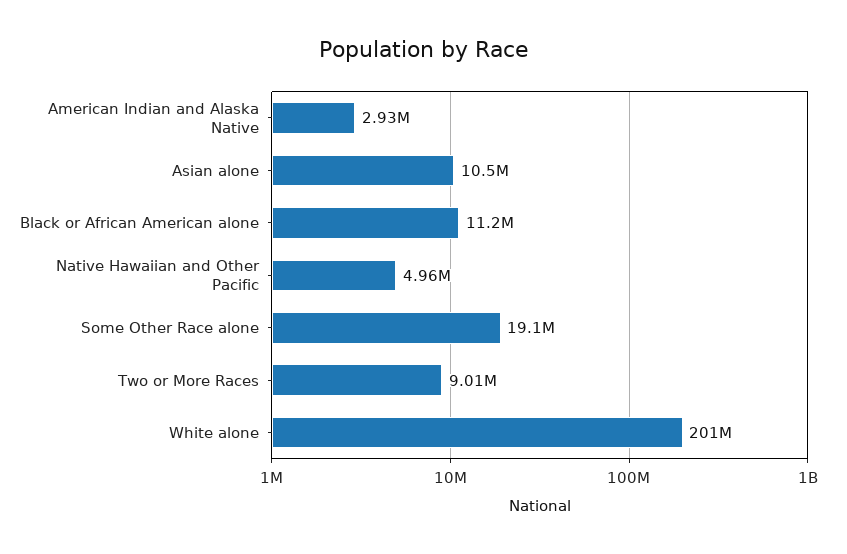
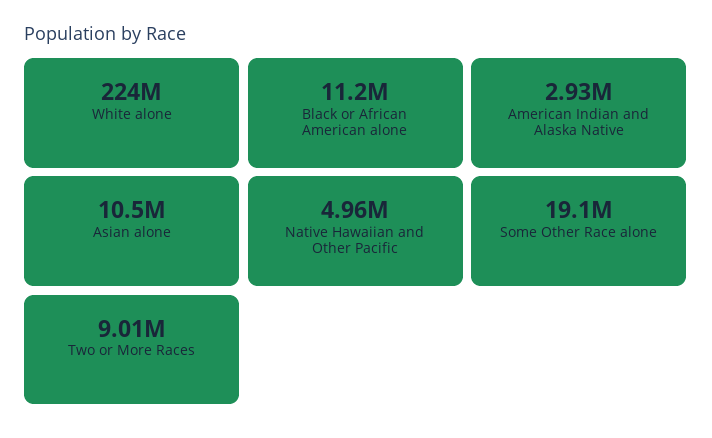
White alone: 201000000 -> 224000000

